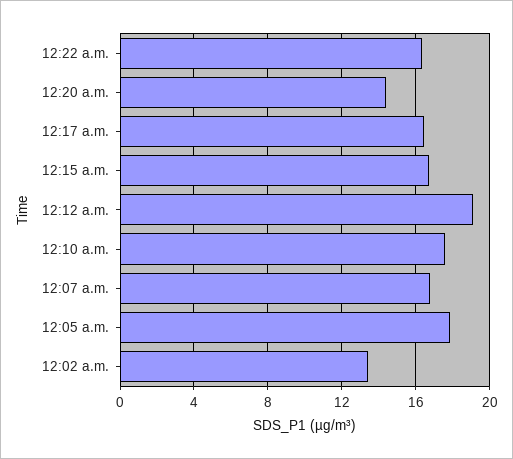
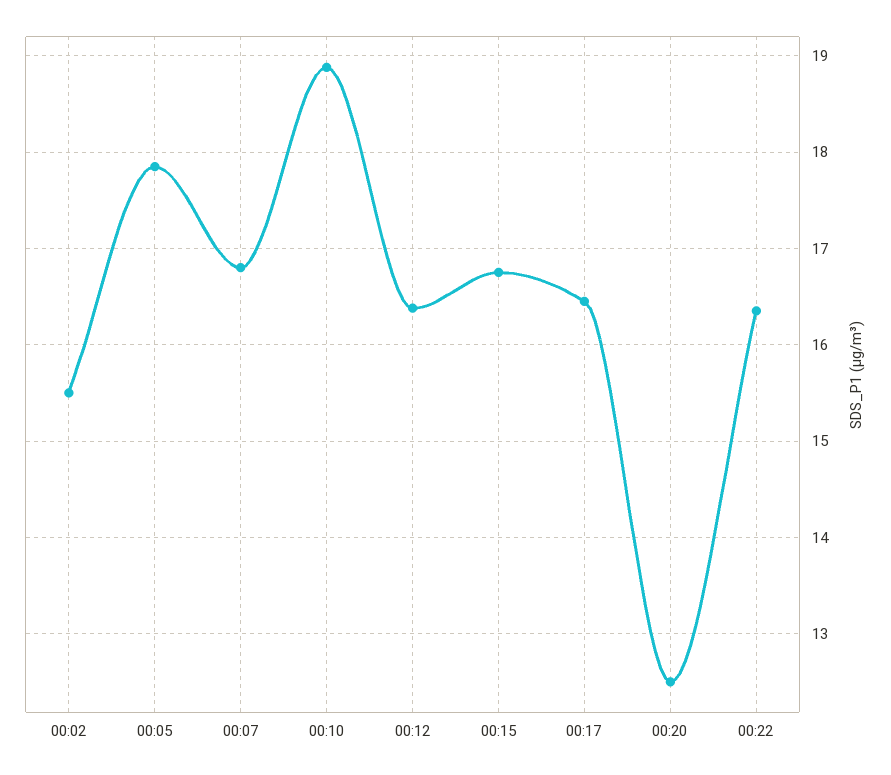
12:20 a.m.: 14.5 -> 12.5
12:12 a.m.: 19 -> 16.4
12:10 a.m.: 17.5 -> 18.9
12:02 a.m.: 13.5 -> 15.5

